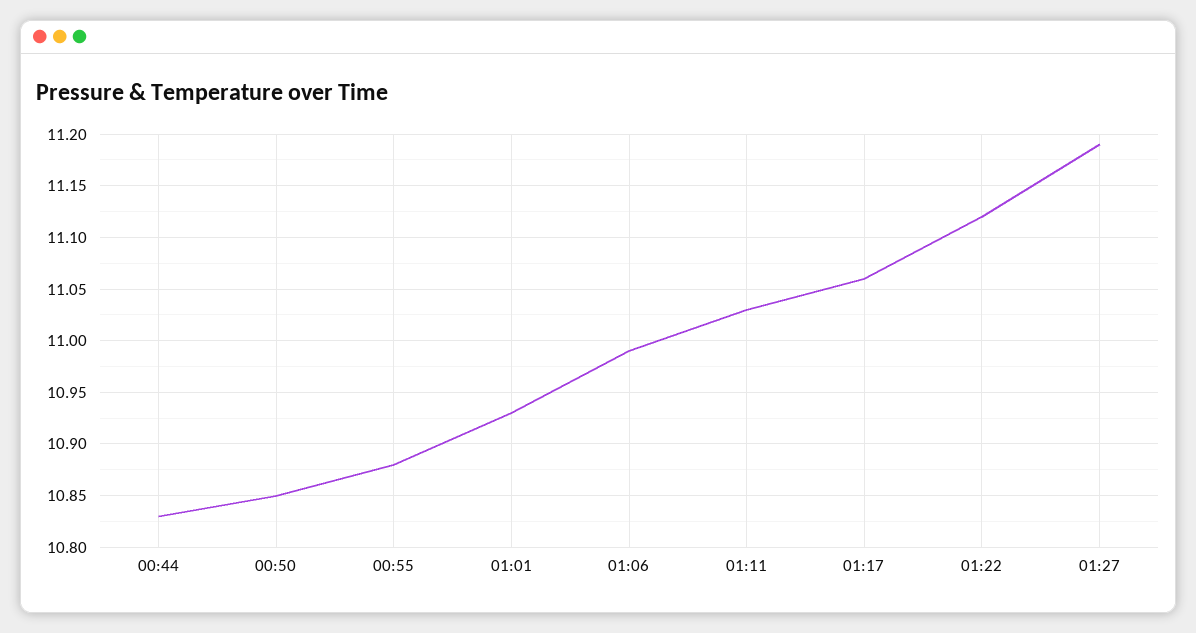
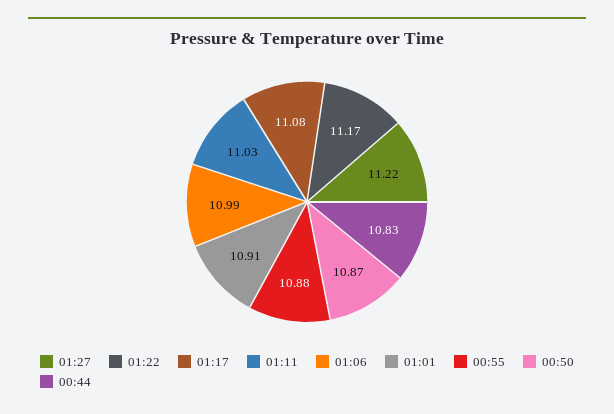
00:50: 10.85 -> 10.87
01:01: 10.93 -> 10.91
01:17: 11.06 -> 11.08
01:22: 11.12 -> 11.17
01:27: 11.19 -> 11.22

